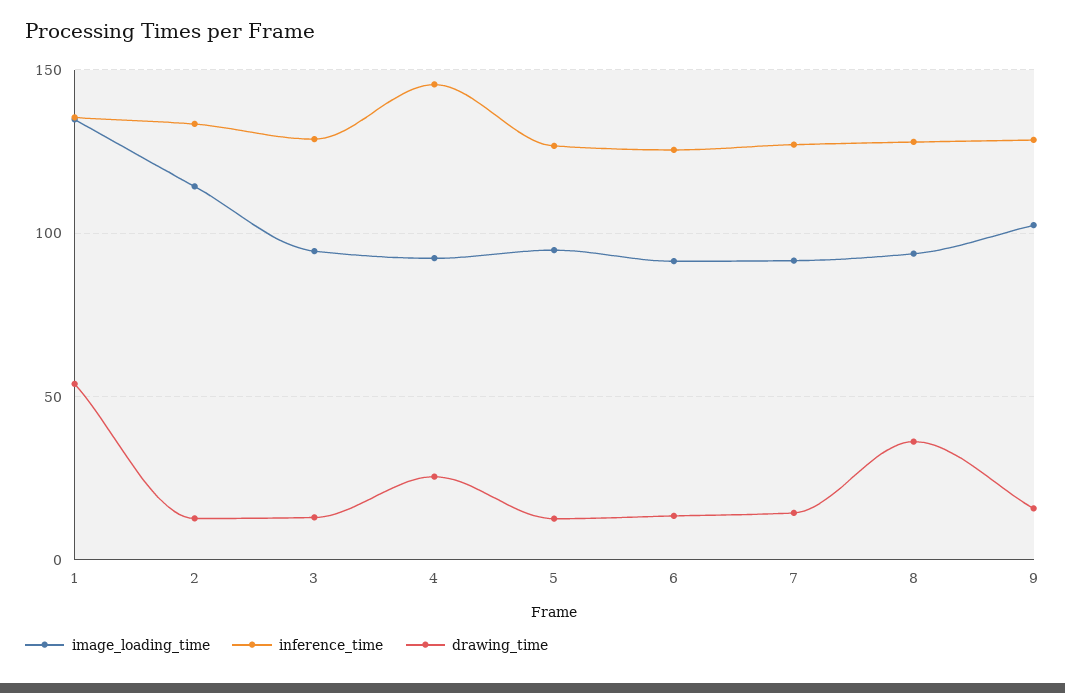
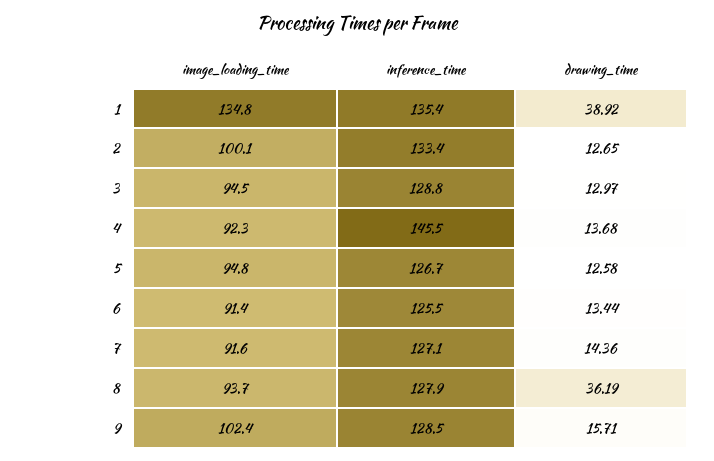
drawing_time, 1: 55 -> 38.92
image_loading_time, 2: 115 -> 100.1
drawing_time, 4: 25 -> 13.68

